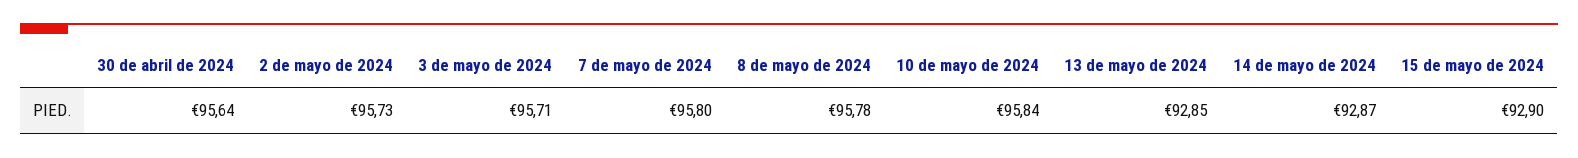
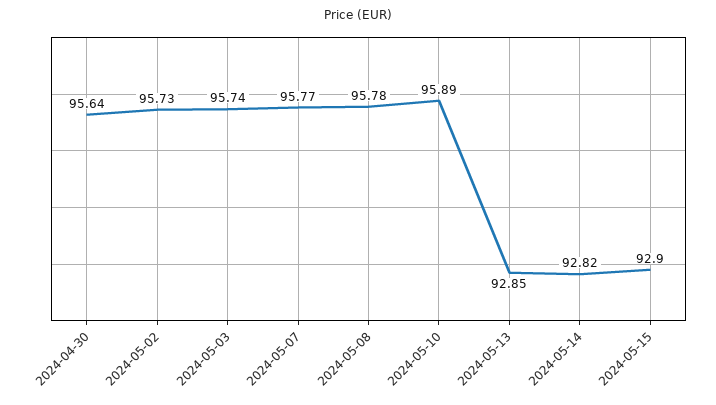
3 de mayo de 2024: 95.71 -> 95.74
7 de mayo de 2024: 95.8 -> 95.77
10 de mayo de 2024: 95.84 -> 95.89
14 de mayo de 2024: 92.87 -> 92.82

